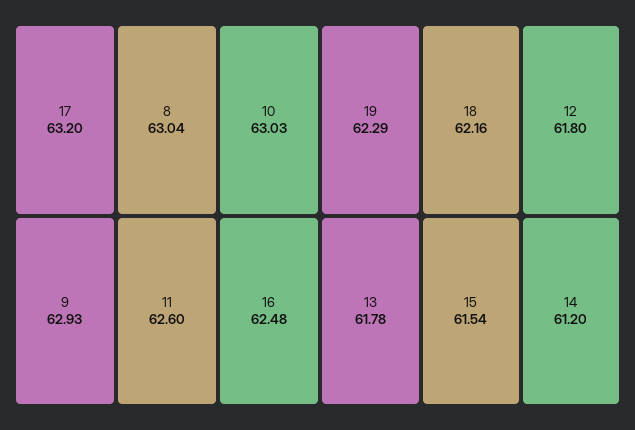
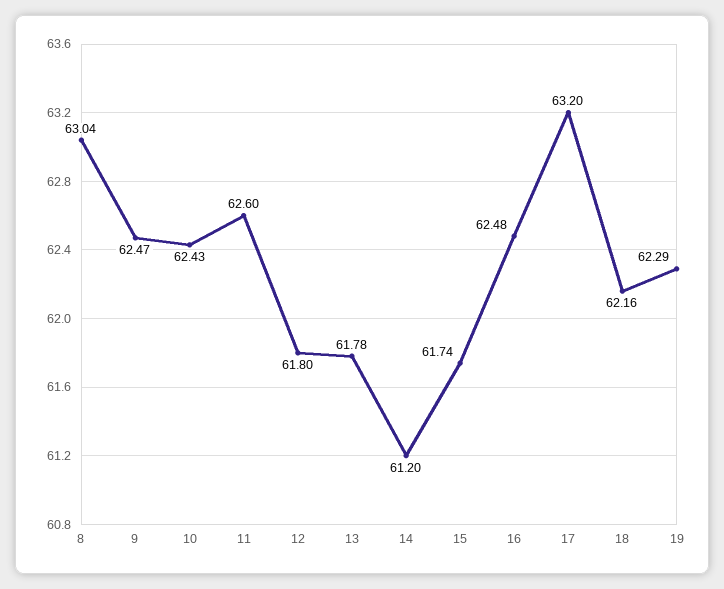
10: 63.03 -> 62.43
9: 62.93 -> 62.47
15: 61.54 -> 61.74

